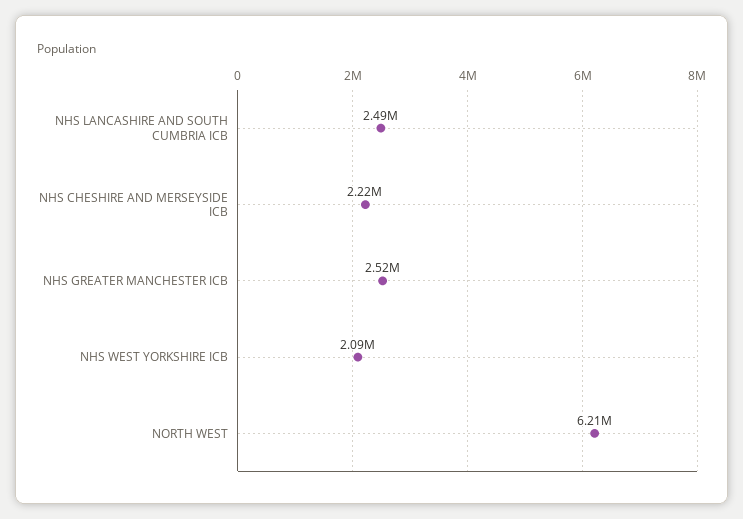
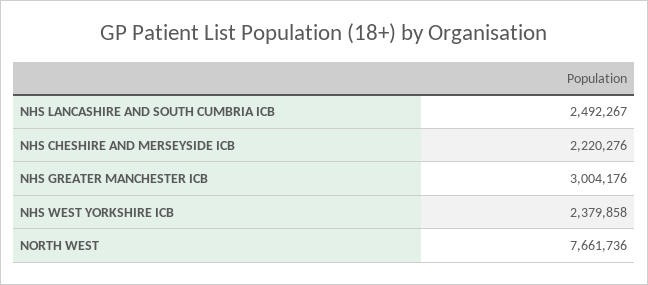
NHS GREATER MANCHESTER ICB: 2520000 -> 3004176
NHS WEST YORKSHIRE ICB: 2090000 -> 2379858
NORTH WEST: 6210000 -> 7661736

